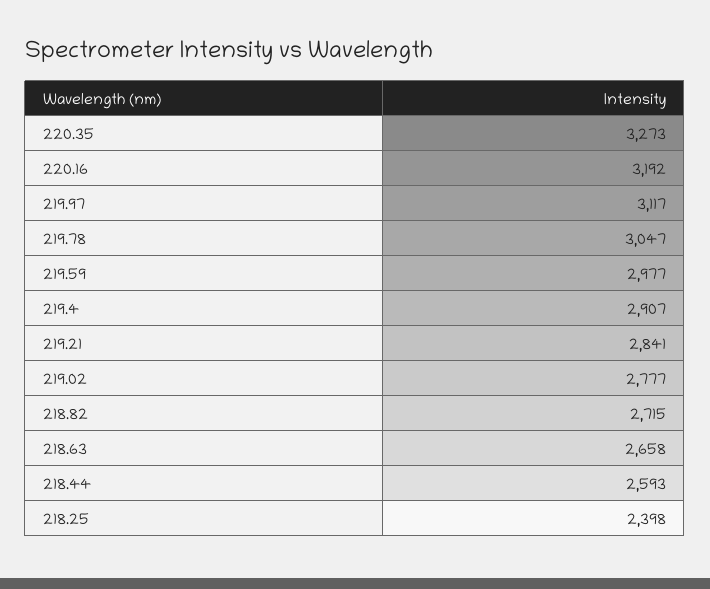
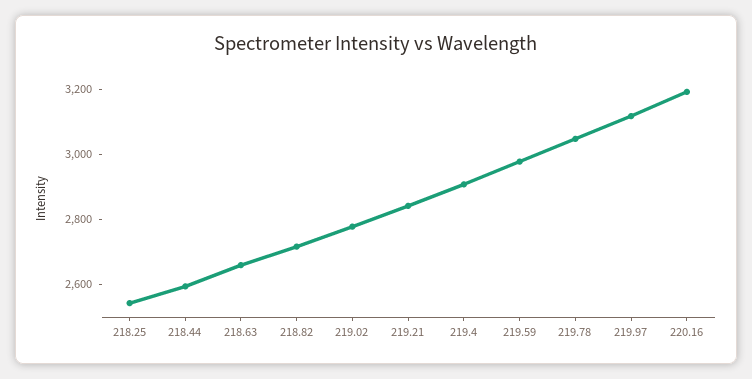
220.35: 3273 -> none
218.25: 2398 -> 2550

